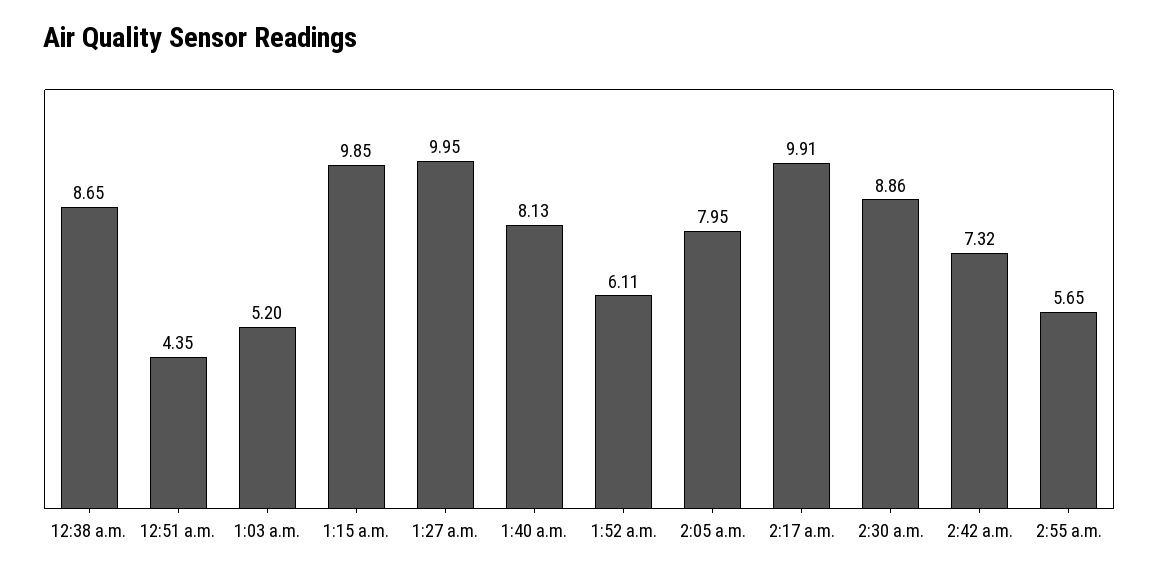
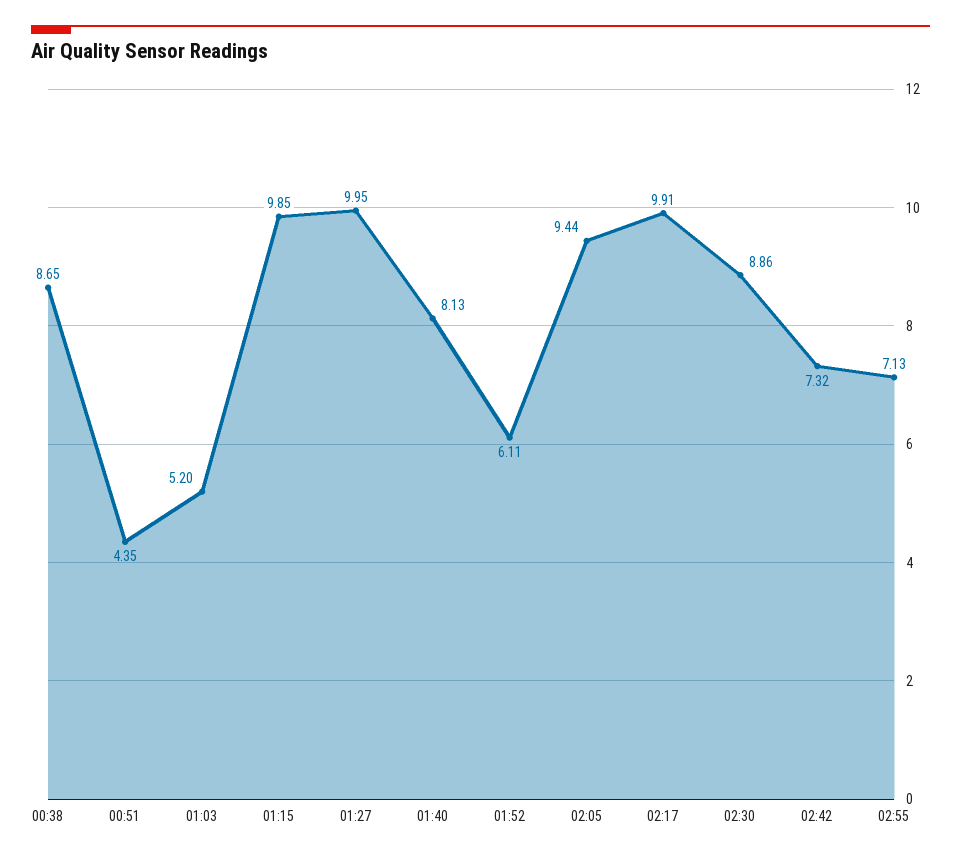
2:05 a.m.: 7.95 -> 9.44
2:55 a.m.: 5.65 -> 7.13

